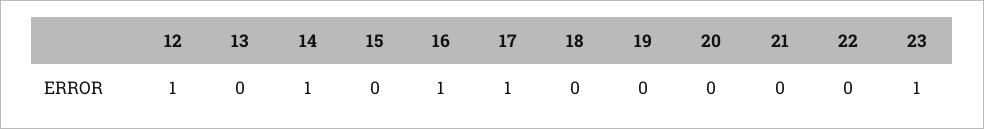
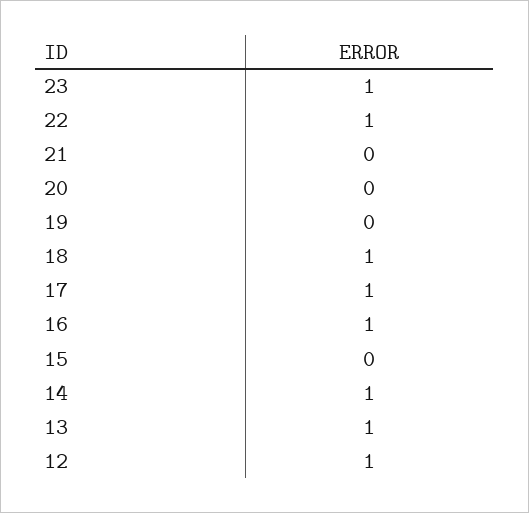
13: 0 -> 1
18: 0 -> 1
22: 0 -> 1

